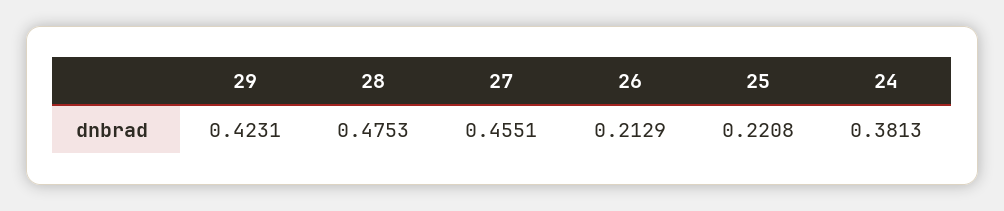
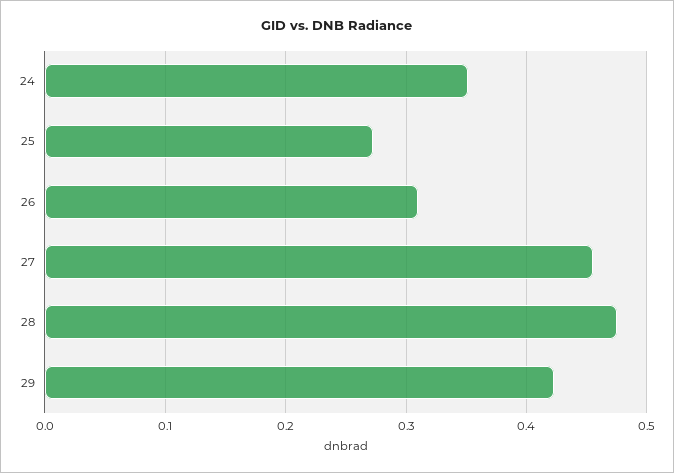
26: 0.2129 -> 0.31
25: 0.2208 -> 0.27
24: 0.3813 -> 0.35

